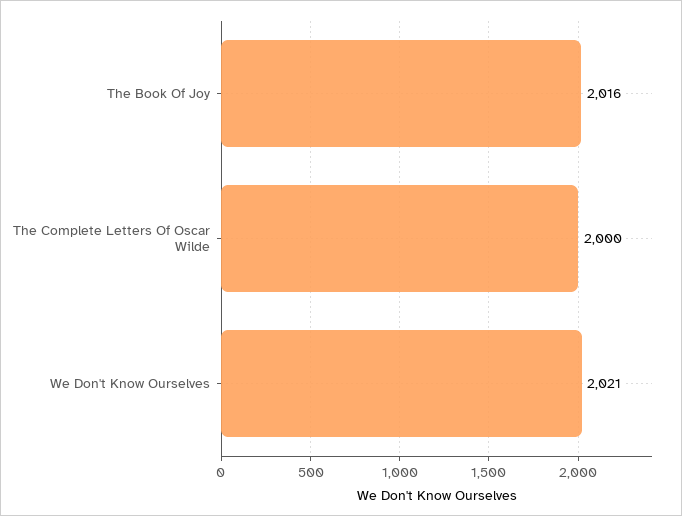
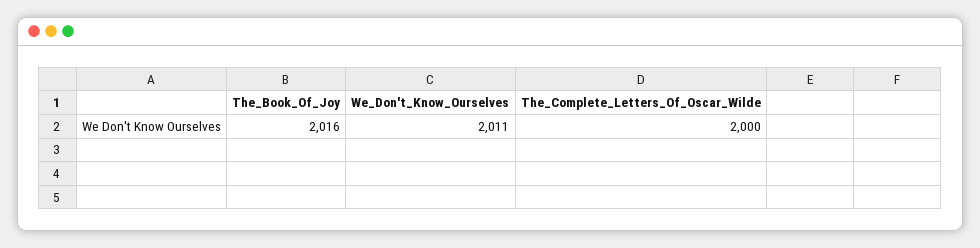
We Don't Know Ourselves: 2021 -> 2011

